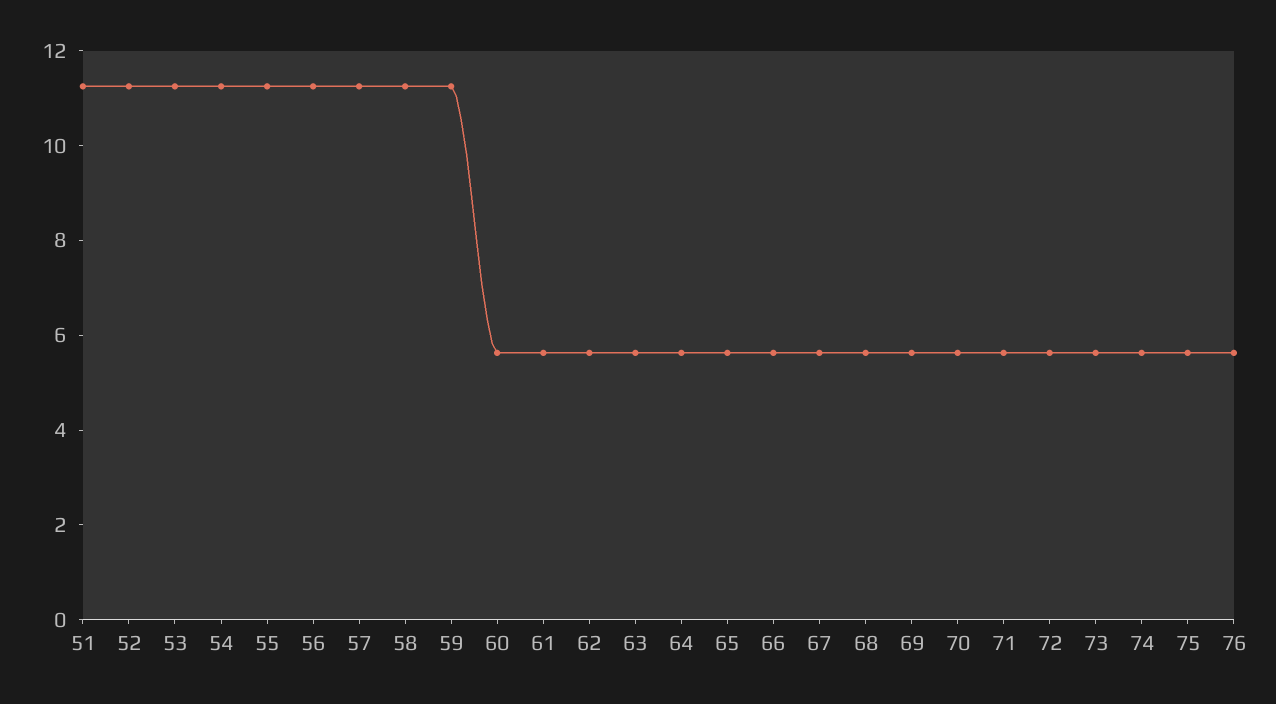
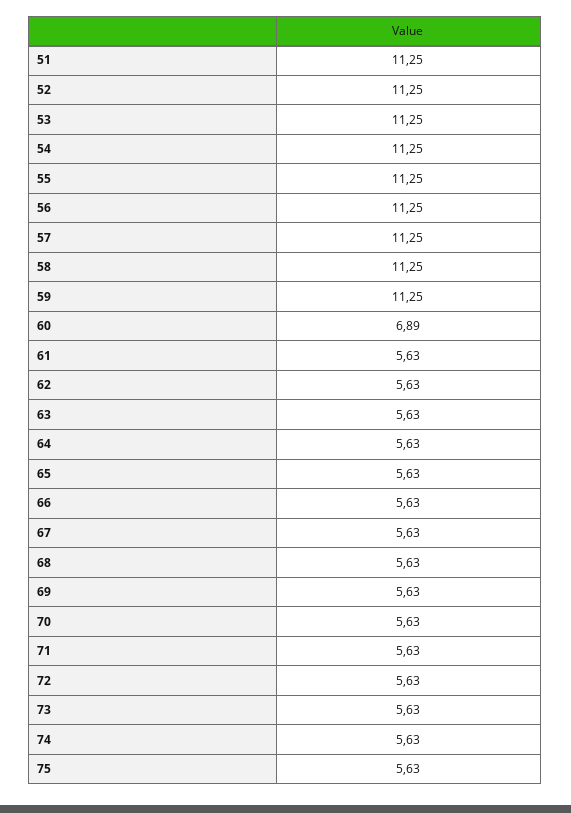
60: 5.5 -> 6.89
76: 5.5 -> none

